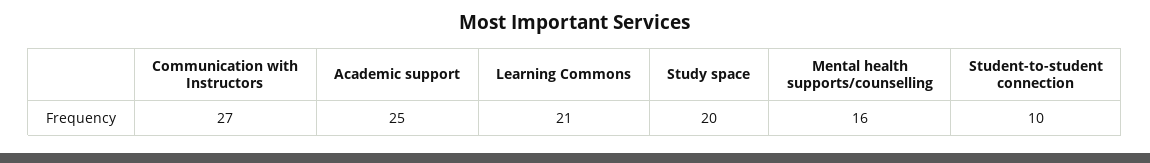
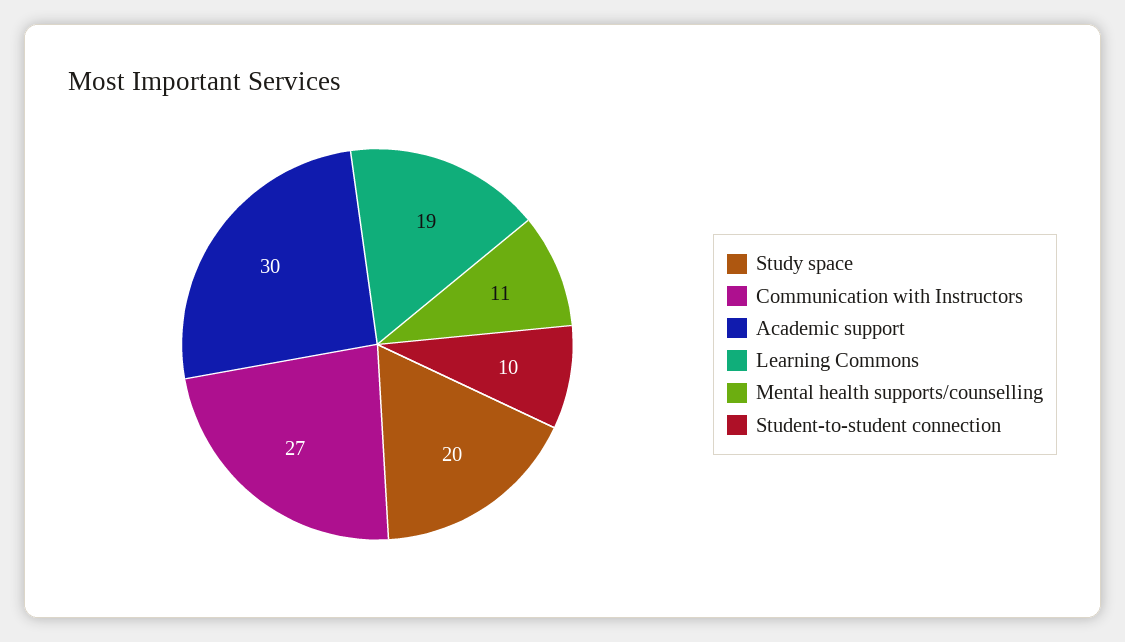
Academic support: 25 -> 30
Learning Commons: 21 -> 19
Mental health supports/counselling: 16 -> 11

